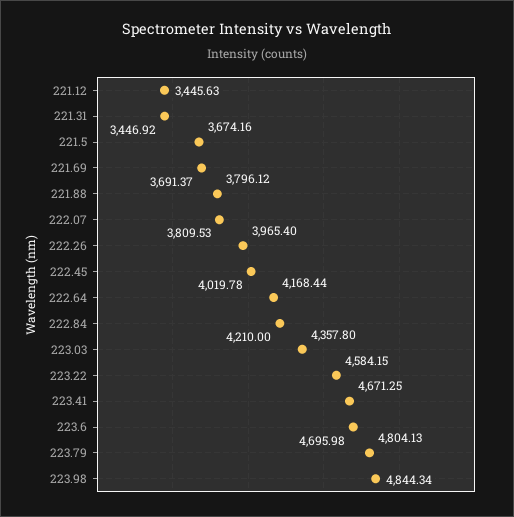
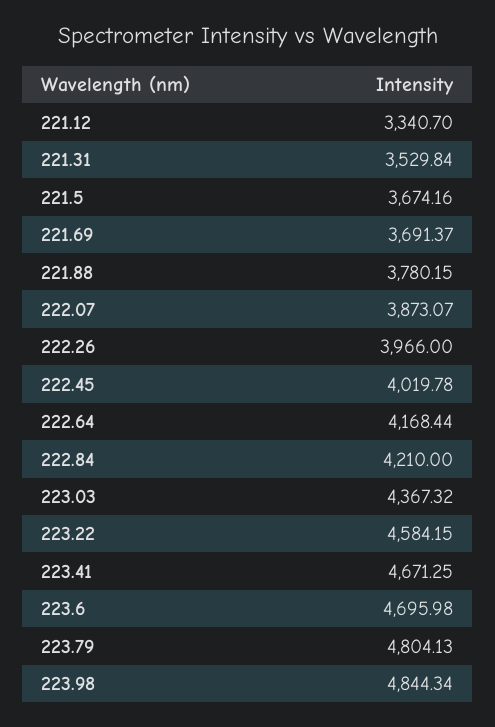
221.12: 3445.63 -> 3340.7
221.31: 3446.92 -> 3529.84
221.88: 3796.12 -> 3780.15
222.07: 3809.53 -> 3873.07
222.26: 3965.4 -> 3966
223.03: 4357.8 -> 4367.32

